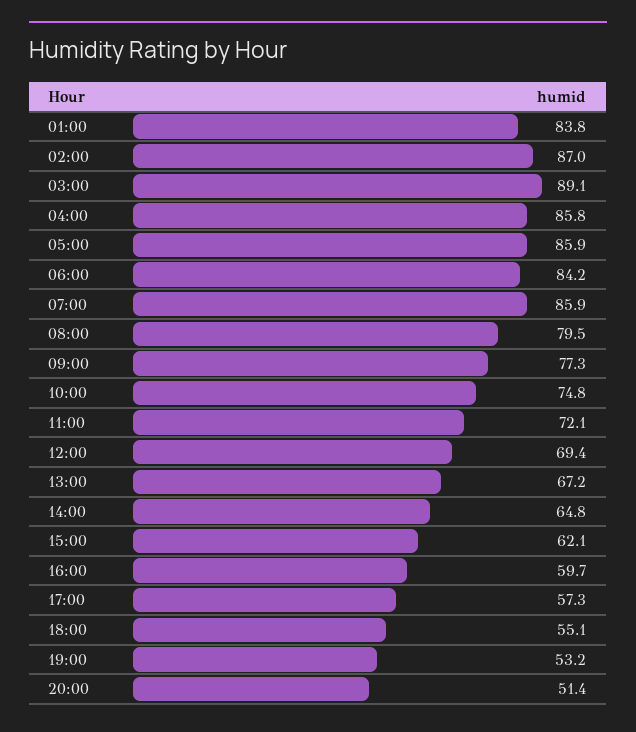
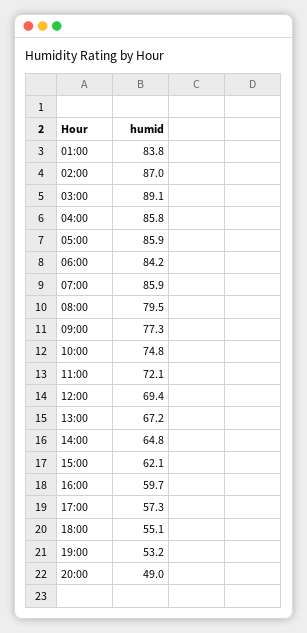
20:00: 51.4 -> 49

